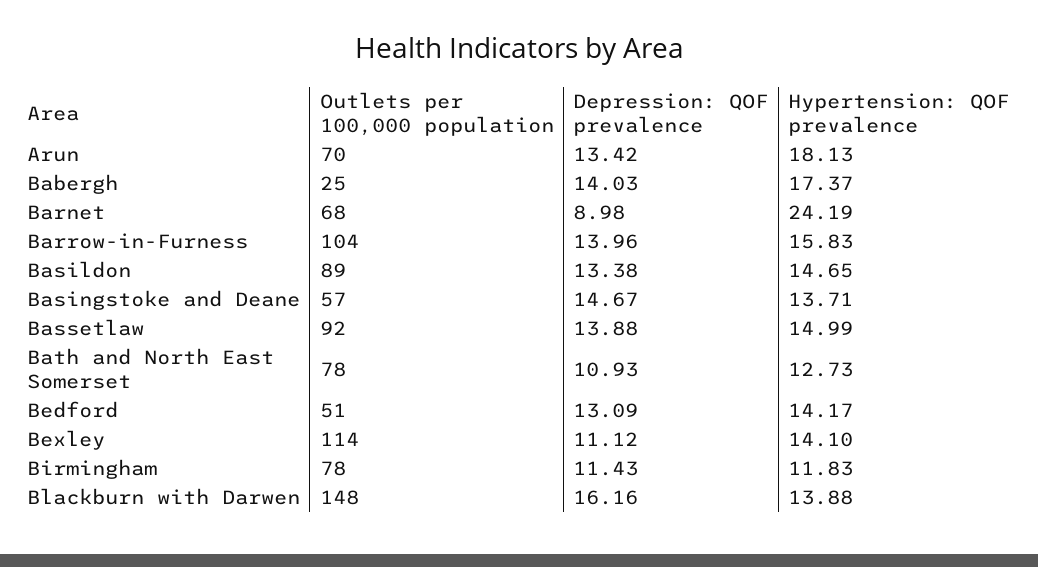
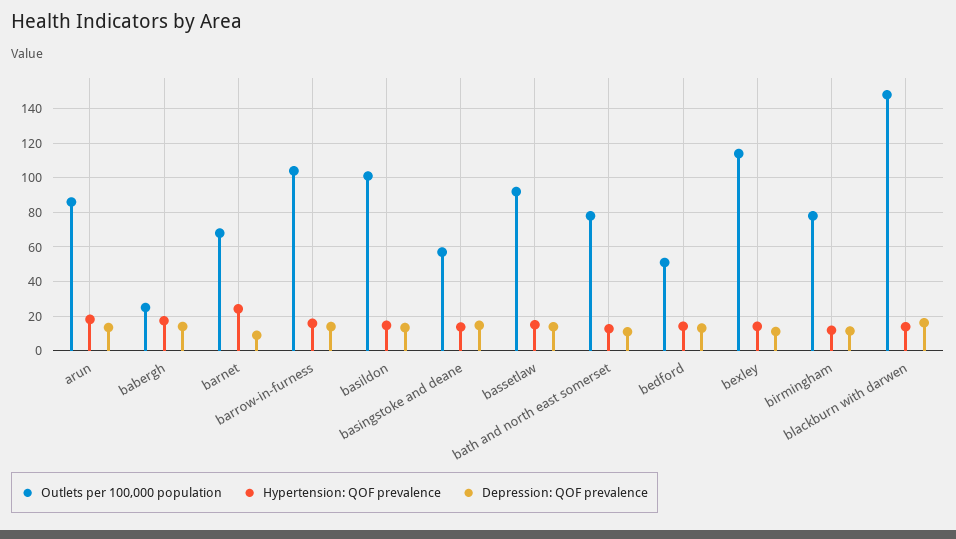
Outlets per 100,000 population, Arun: 70 -> 85
Outlets per 100,000 population, Basildon: 89 -> 100

